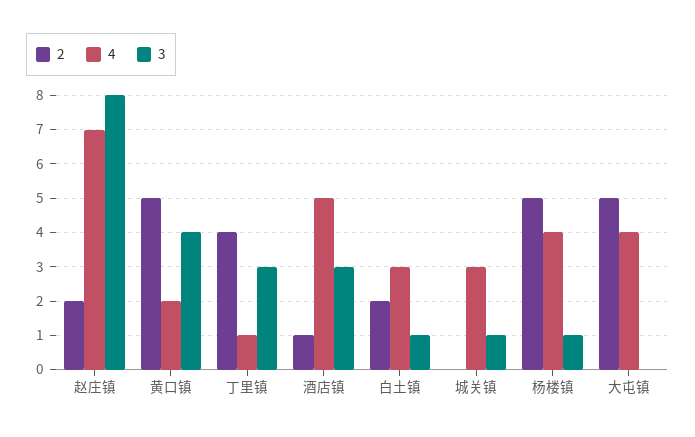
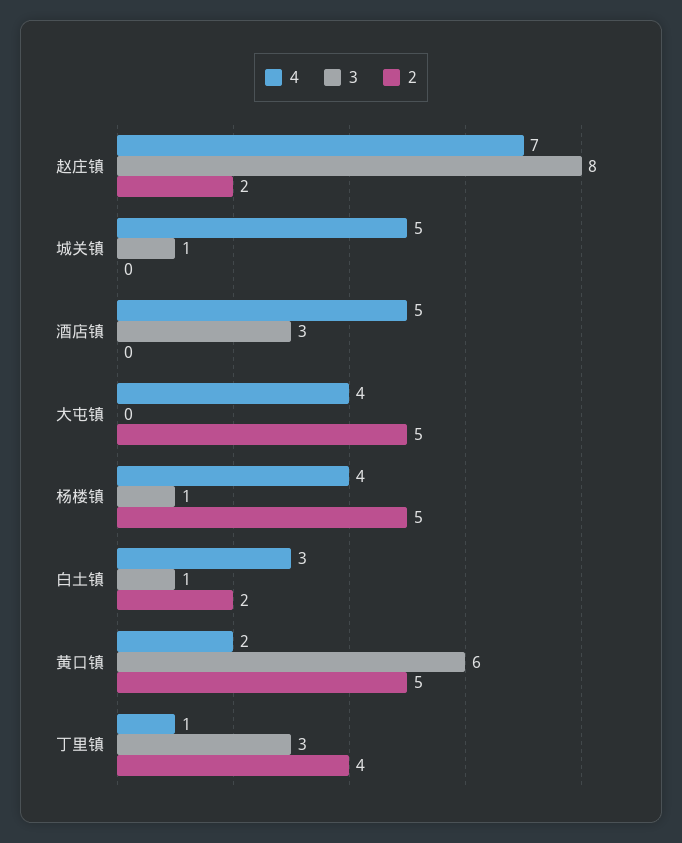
3, 黄口镇: 4 -> 6
2, 酒店镇: 1 -> 0
4, 城关镇: 3 -> 5

